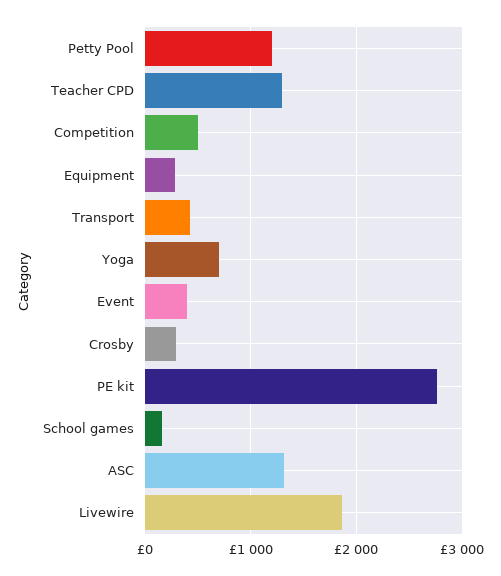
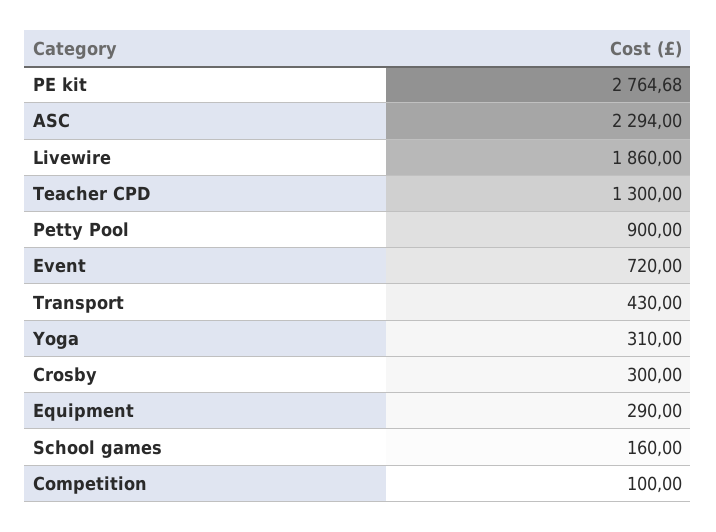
Petty Pool: 1200 -> 900
Competition: 500 -> 100
Yoga: 700 -> 310
Event: 400 -> 720
ASC: 1300 -> 2294

